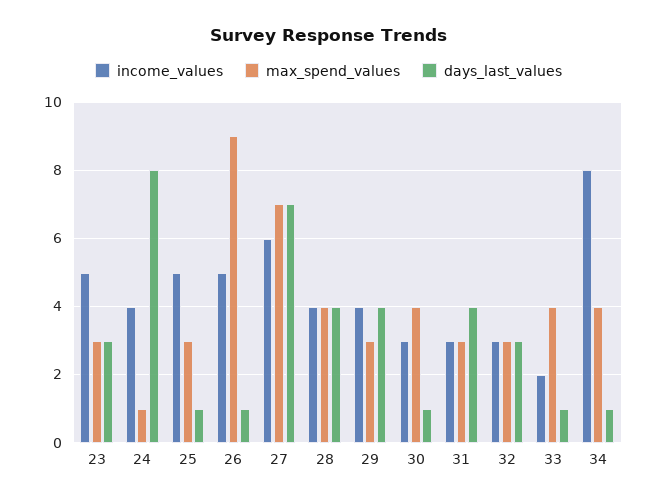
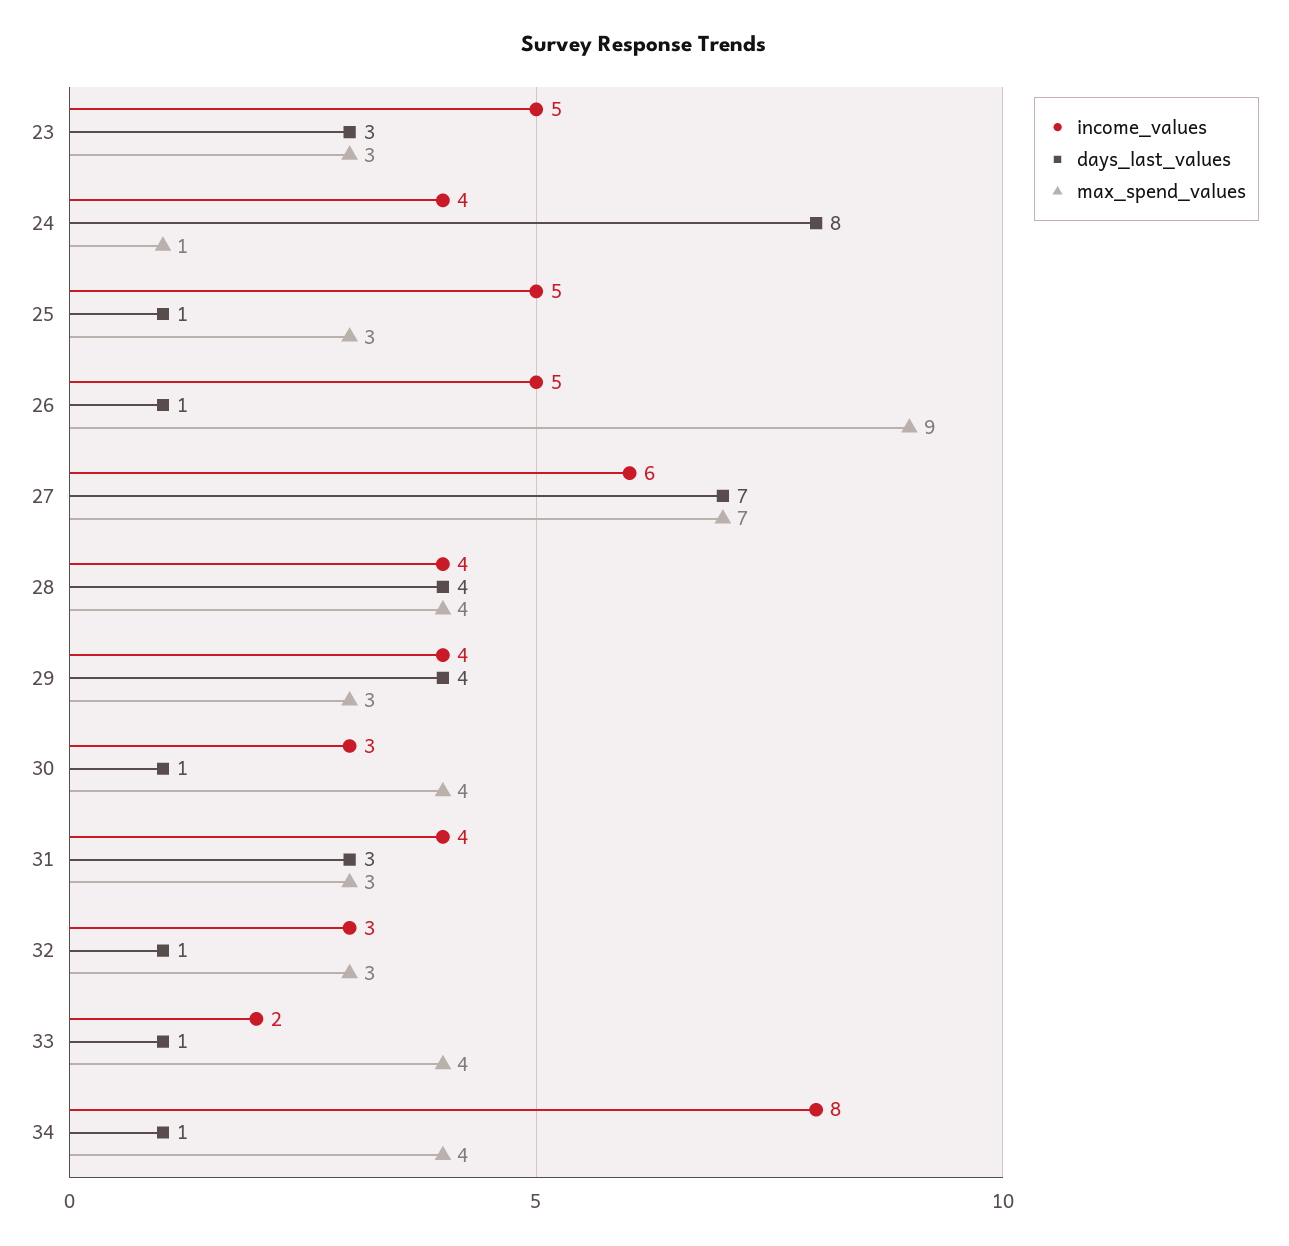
income_values, 31: 3 -> 4
days_last_values, 31: 4 -> 3
days_last_values, 32: 3 -> 1

